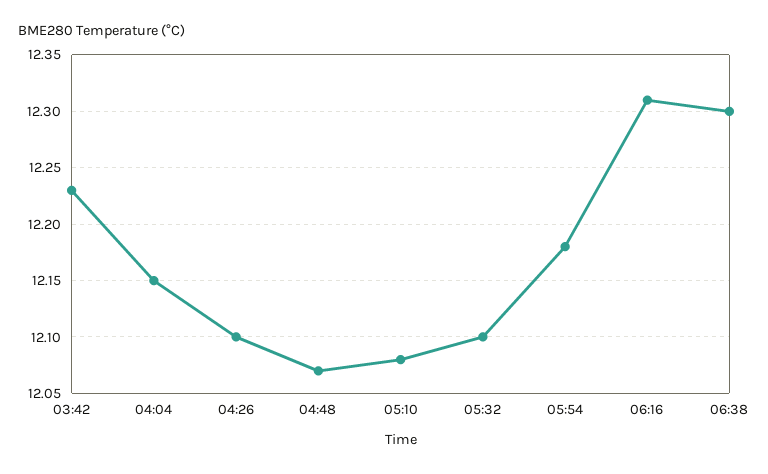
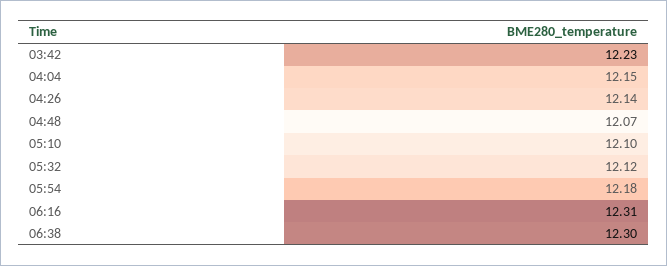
04:26: 12.1 -> 12.14
05:10: 12.08 -> 12.1
05:32: 12.1 -> 12.12

